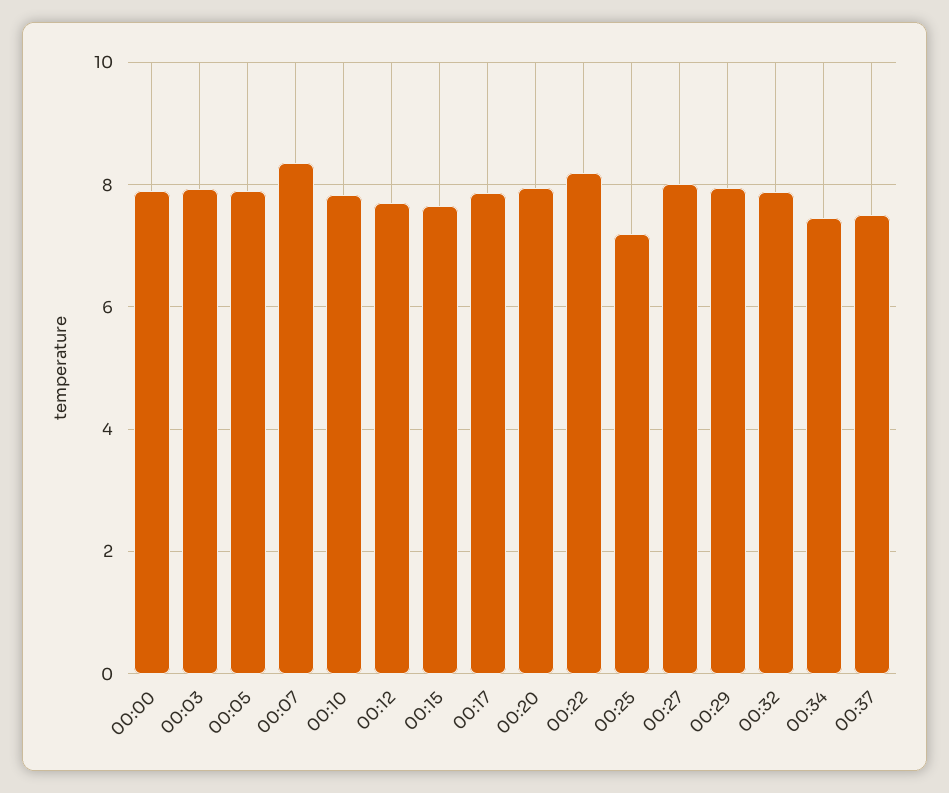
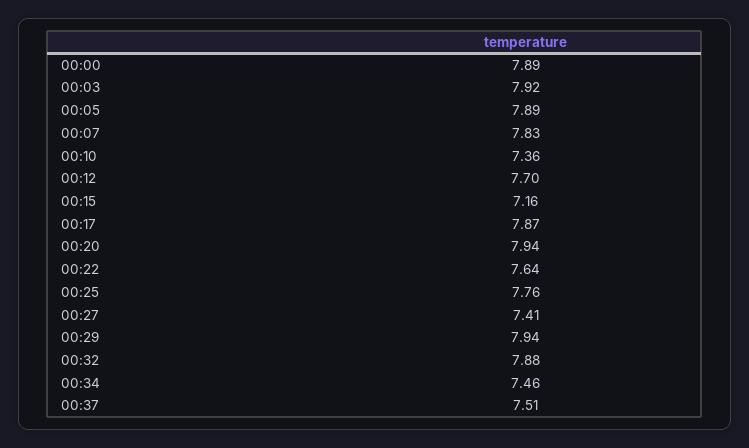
00:07: 8.4 -> 7.83
00:10: 7.8 -> 7.36
00:15: 7.6 -> 7.16
00:22: 8.2 -> 7.64
00:25: 7.2 -> 7.76
00:27: 8 -> 7.41

